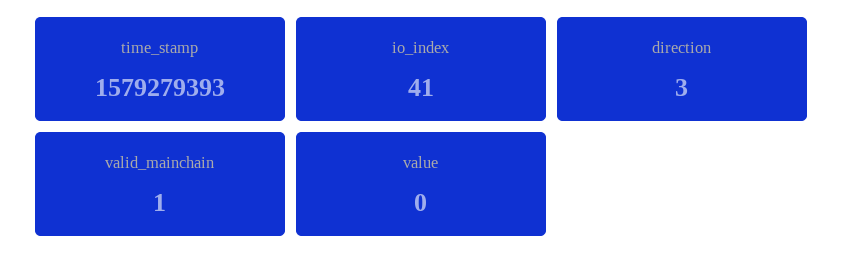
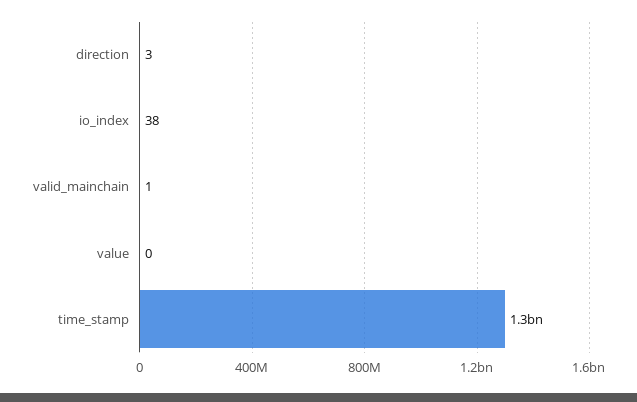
time_stamp: 1579279393 -> 1300000000
io_index: 41 -> 38

